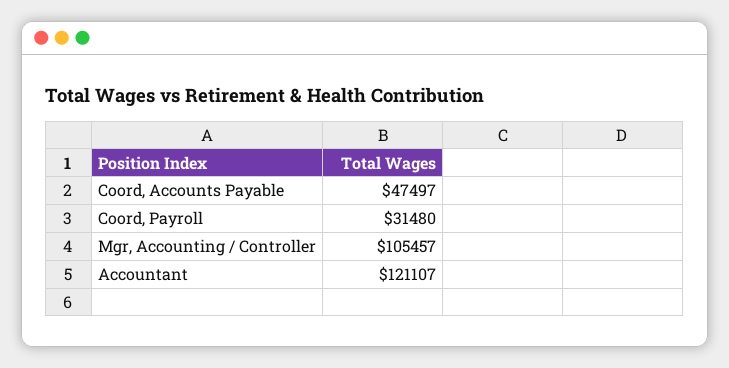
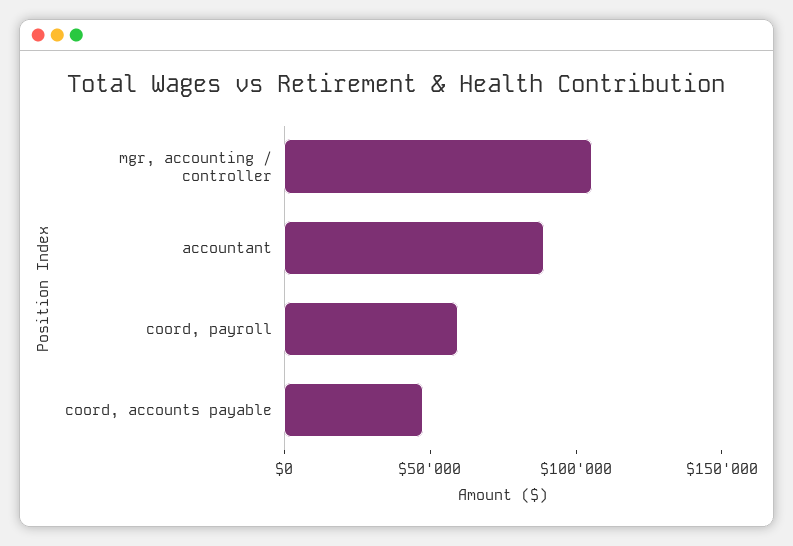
Coord, Payroll: 31480 -> 60000
Accountant: 121107 -> 90000

